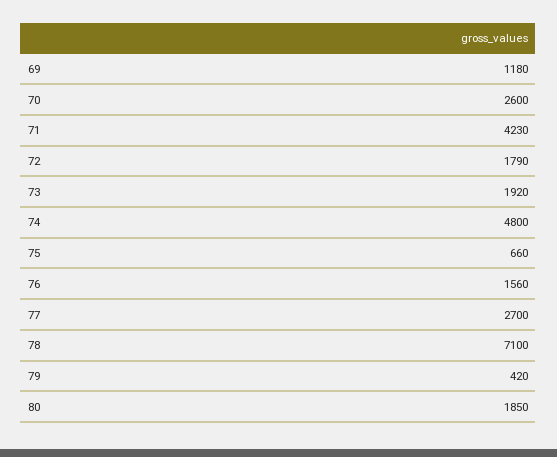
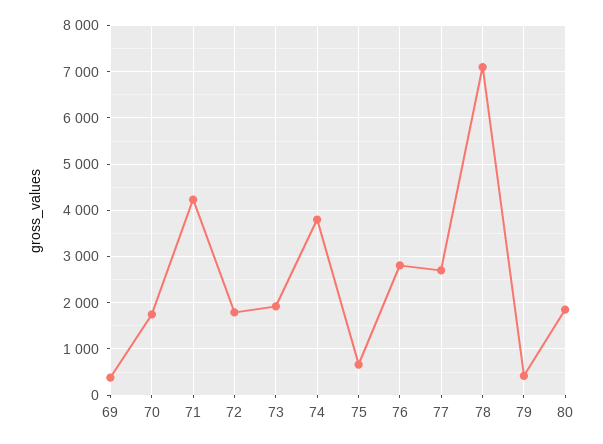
69: 1180 -> 400
70: 2600 -> 1800
74: 4800 -> 3800
76: 1560 -> 2800

